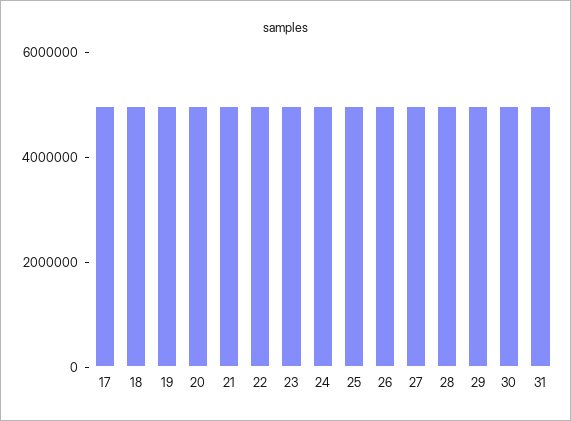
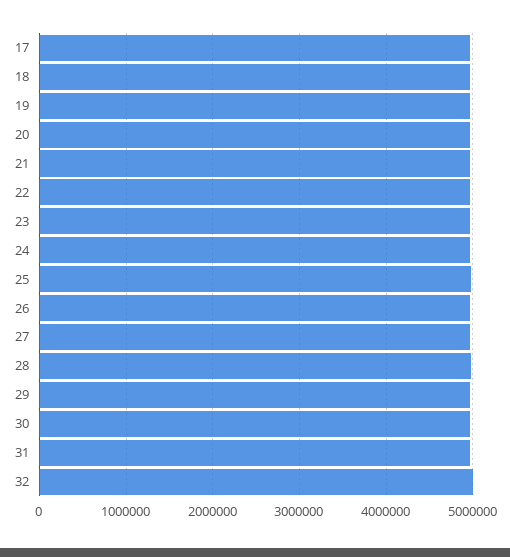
32: none -> 5000000

